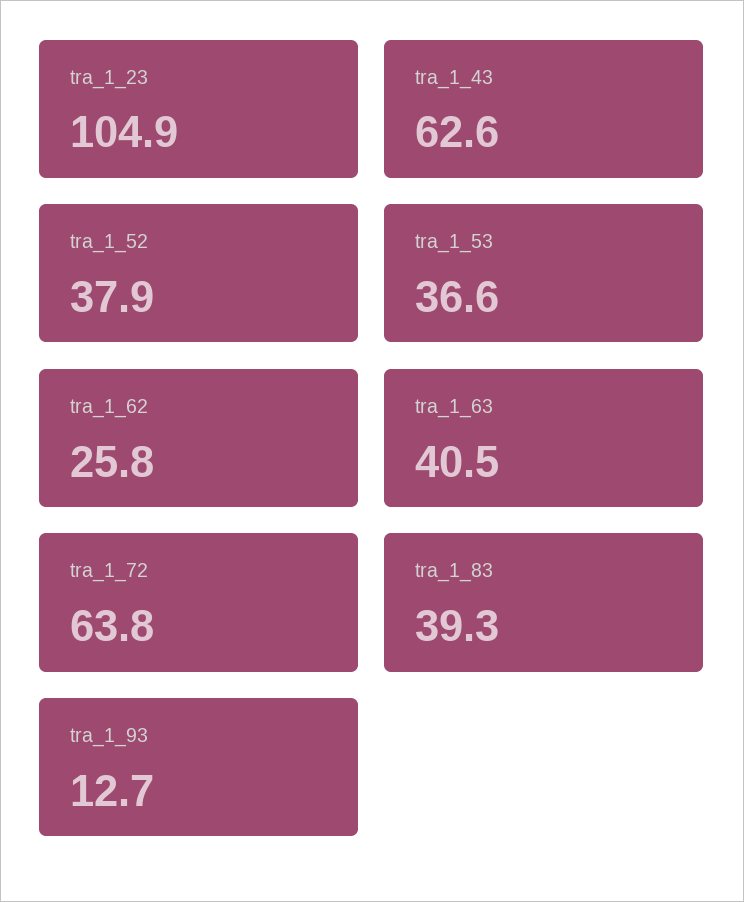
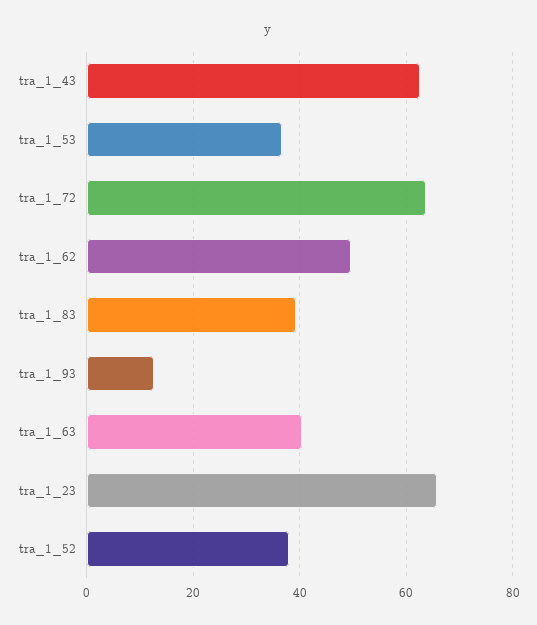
tra_1_23: 104.9 -> 66
tra_1_62: 25.8 -> 50

